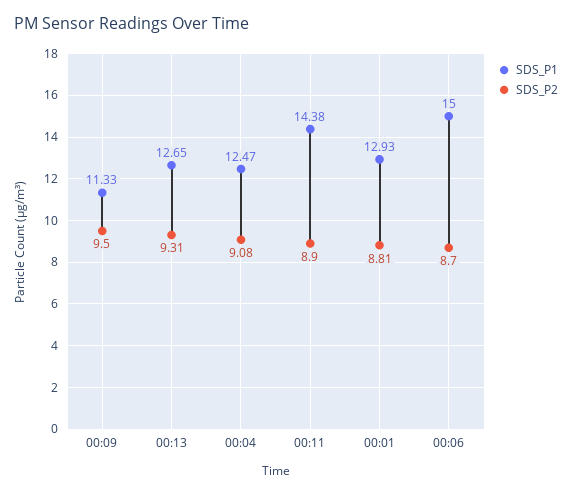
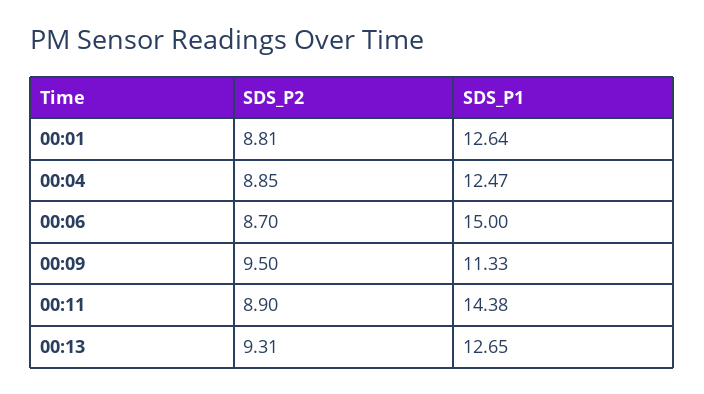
SDS_P2, 00:04: 9.08 -> 8.85
SDS_P1, 00:01: 12.93 -> 12.64

